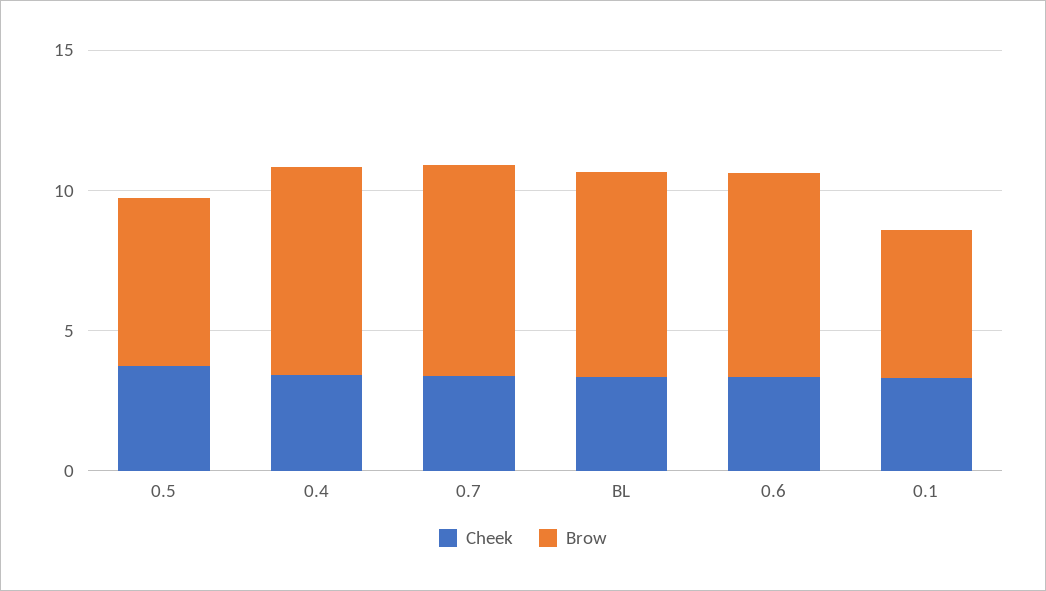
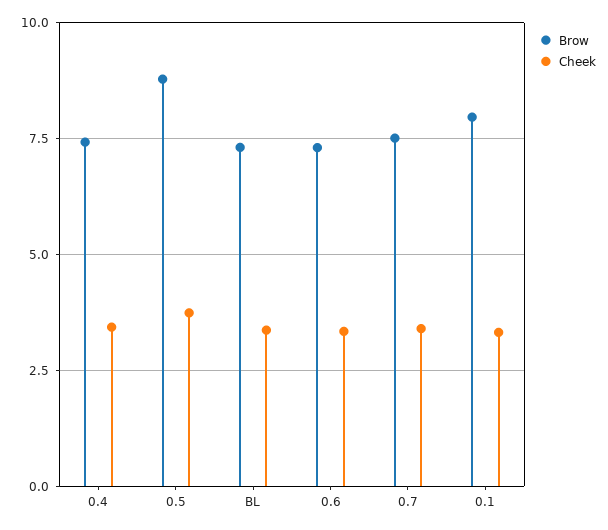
Brow, 0.5: 6 -> 8.75
Brow, 0.1: 5 -> 8

